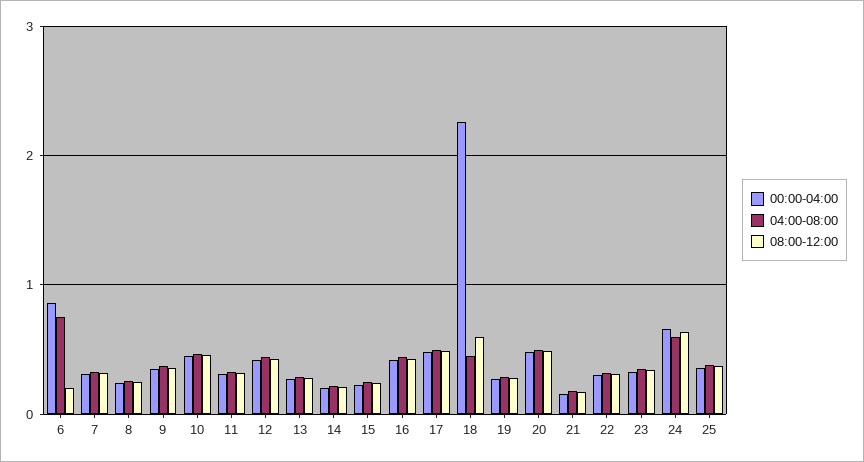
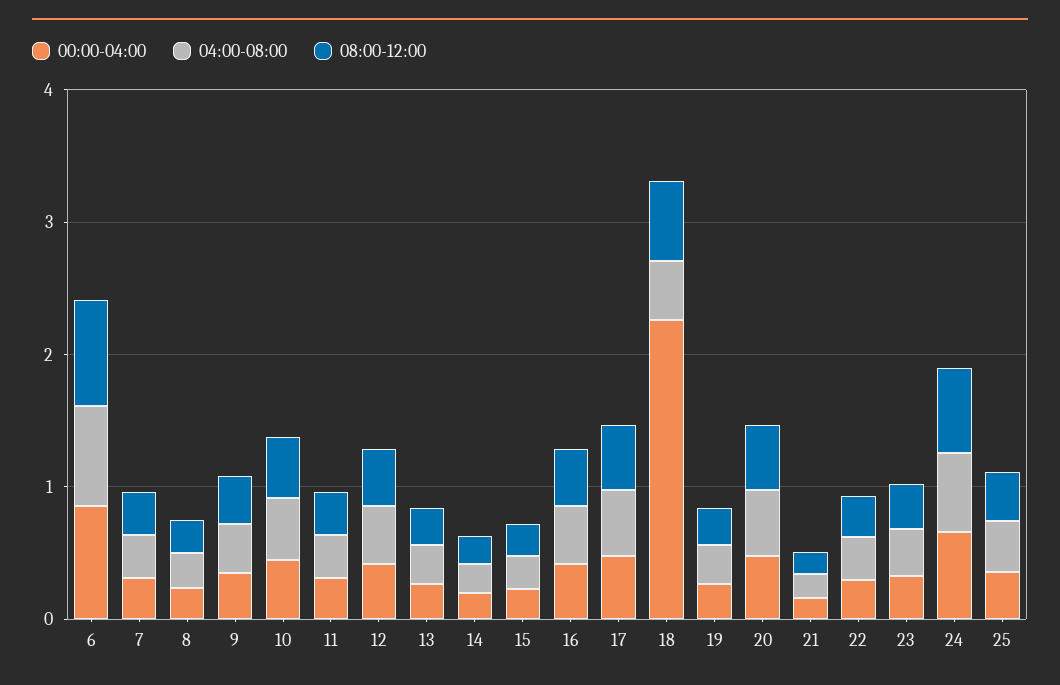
08:00-12:00, 6: 0.2 -> 0.8

